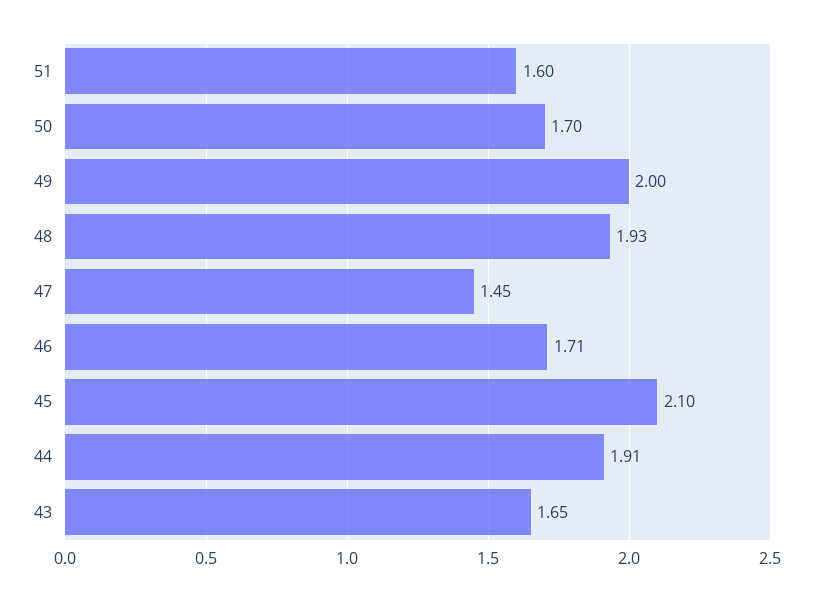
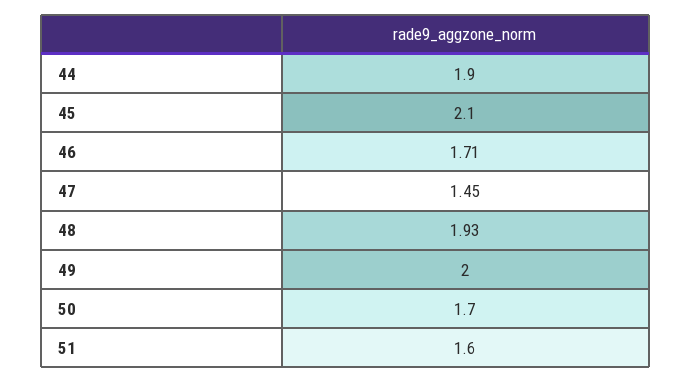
44: 1.91 -> 1.9
43: 1.65 -> none

